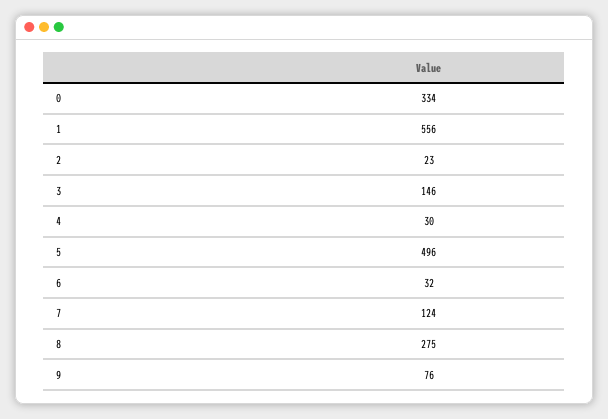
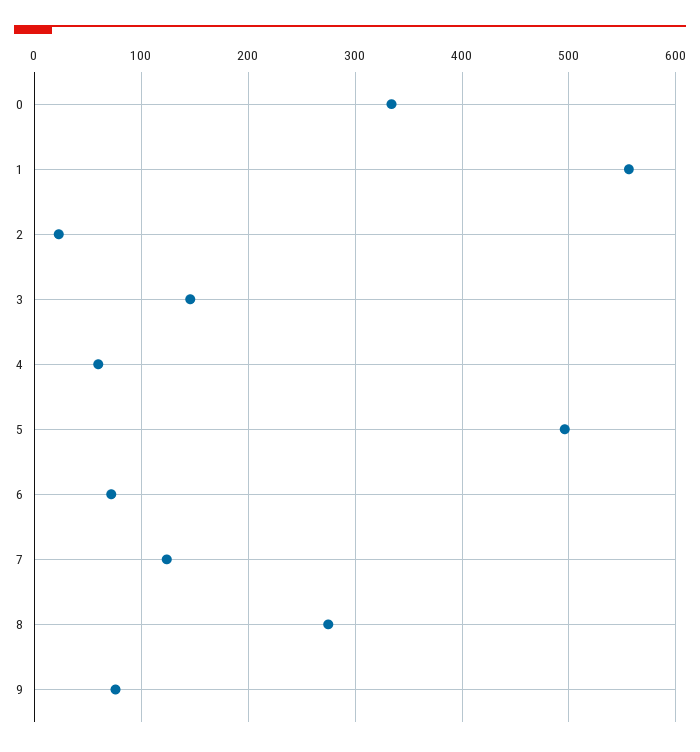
4: 30 -> 60
6: 32 -> 70

